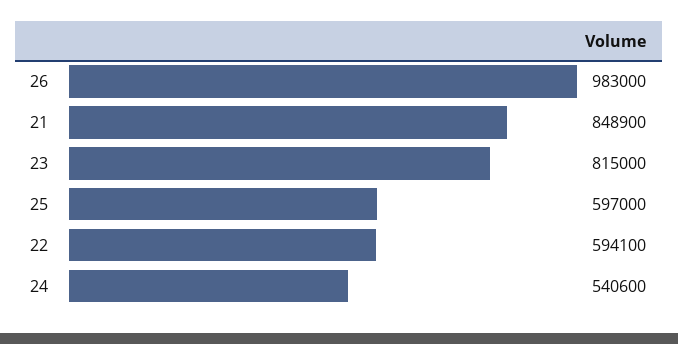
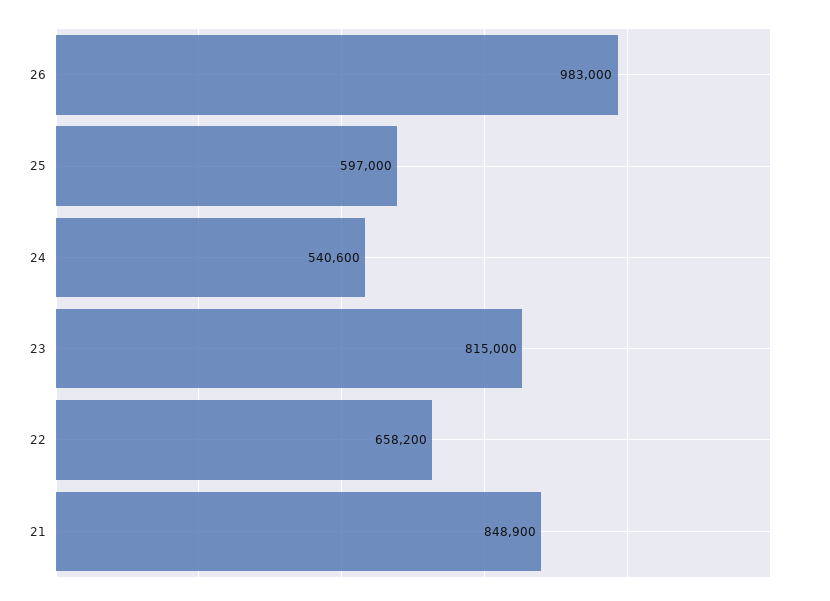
22: 594100 -> 658200

